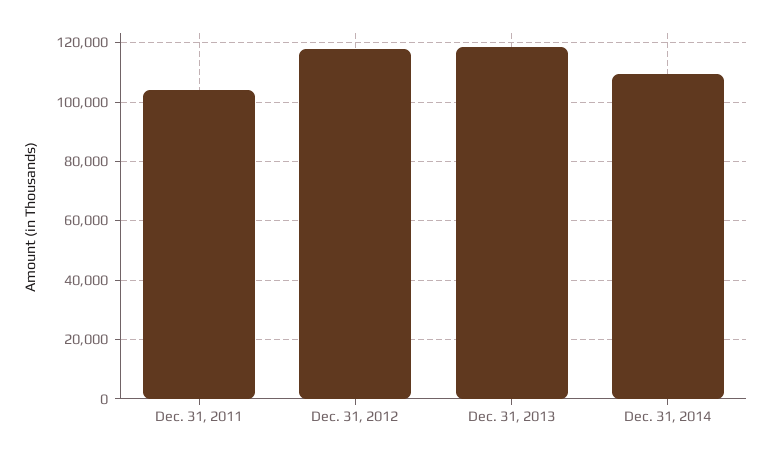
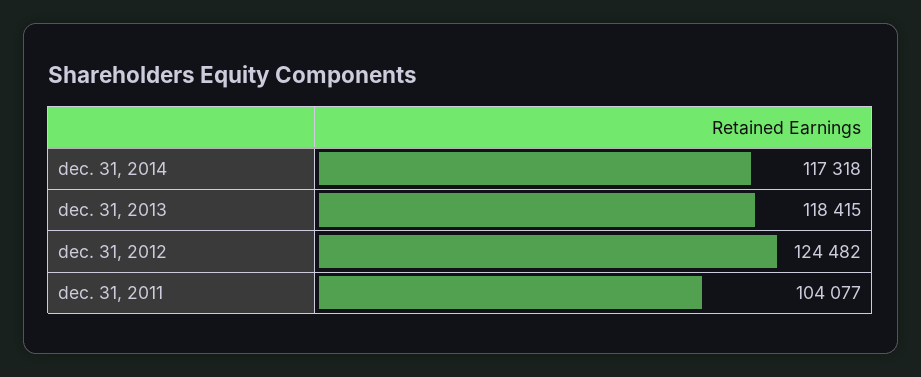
Dec. 31, 2012: 117500 -> 124482
Dec. 31, 2014: 110000 -> 117318

